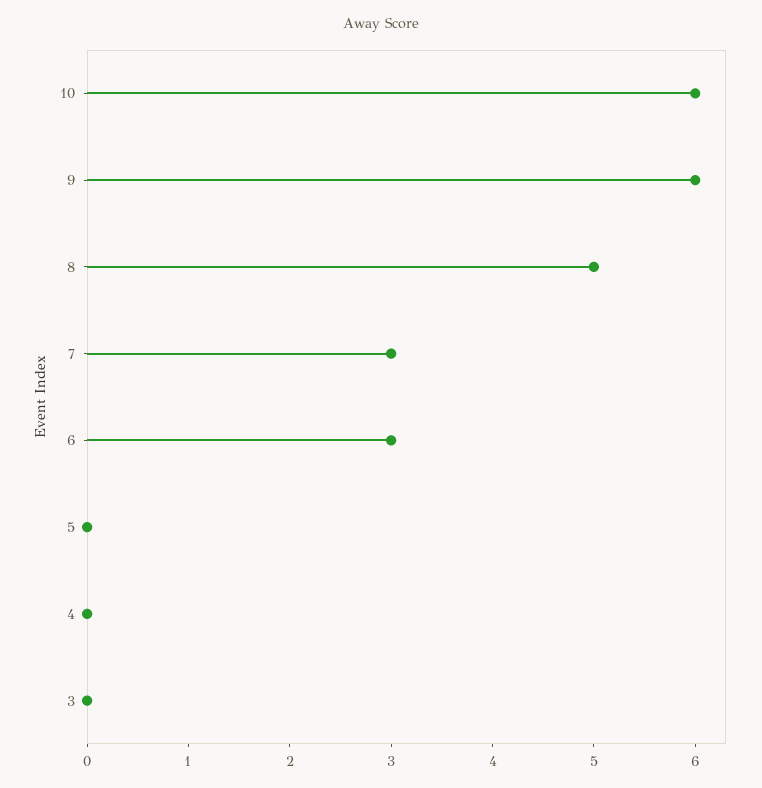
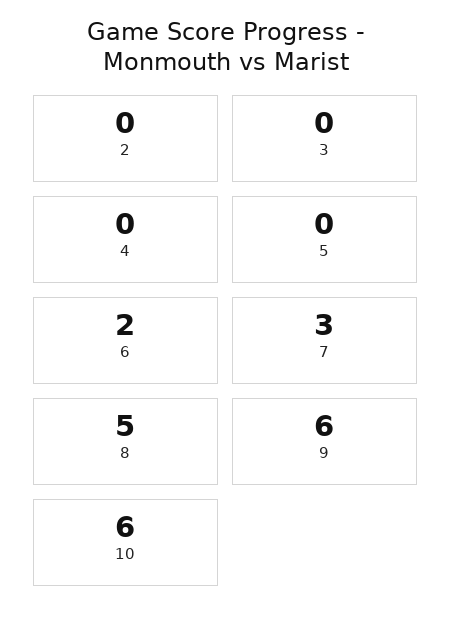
6: 3 -> 2
2: none -> 0

